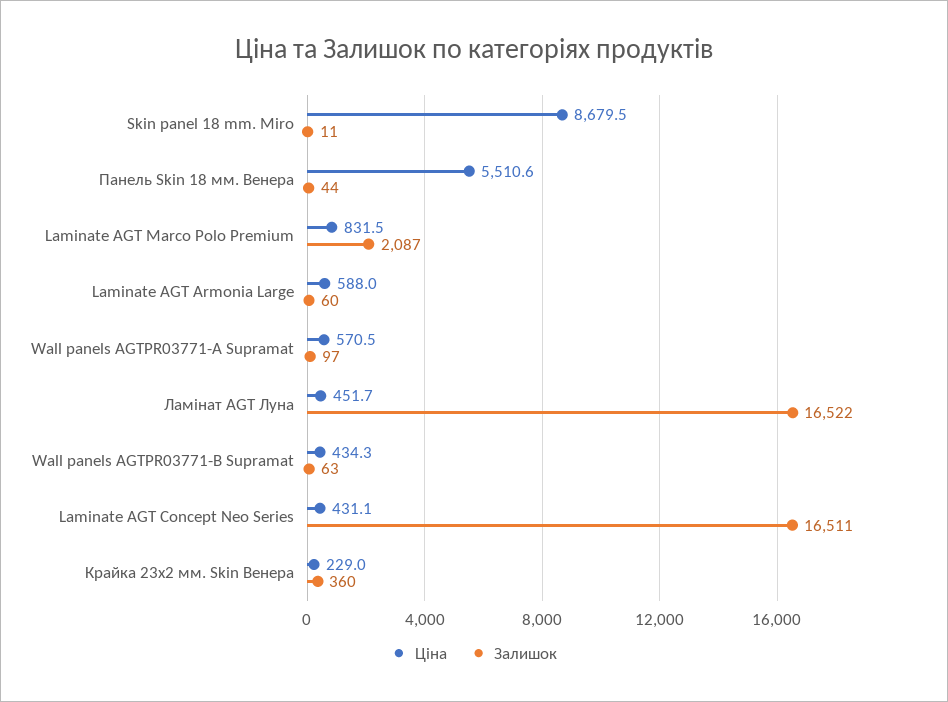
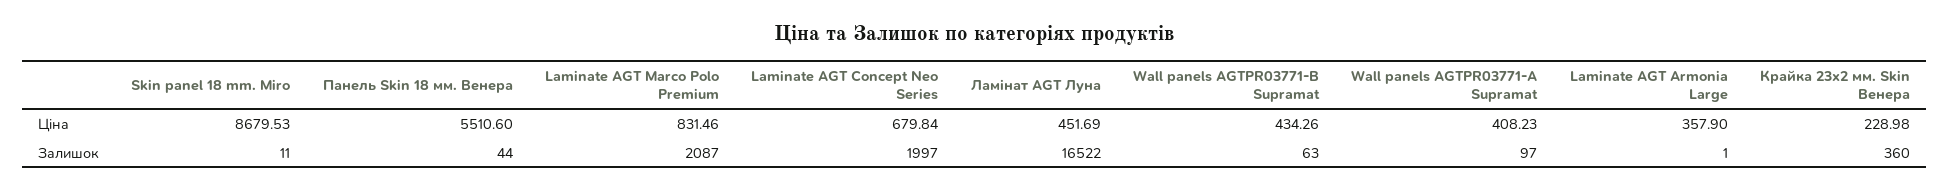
Ціна, Laminate AGT Armonia Large: 588 -> 357.9
Залишок, Laminate AGT Armonia Large: 60 -> 1
Ціна, Wall panels AGTPR03771-А Supramat: 570.5 -> 408.23
Ціна, Laminate AGT Concept Neo Series: 431.1 -> 679.84
Залишок, Laminate AGT Concept Neo Series: 16511 -> 1997

